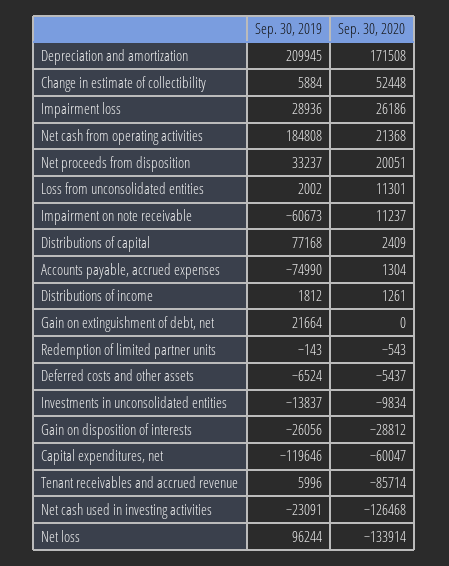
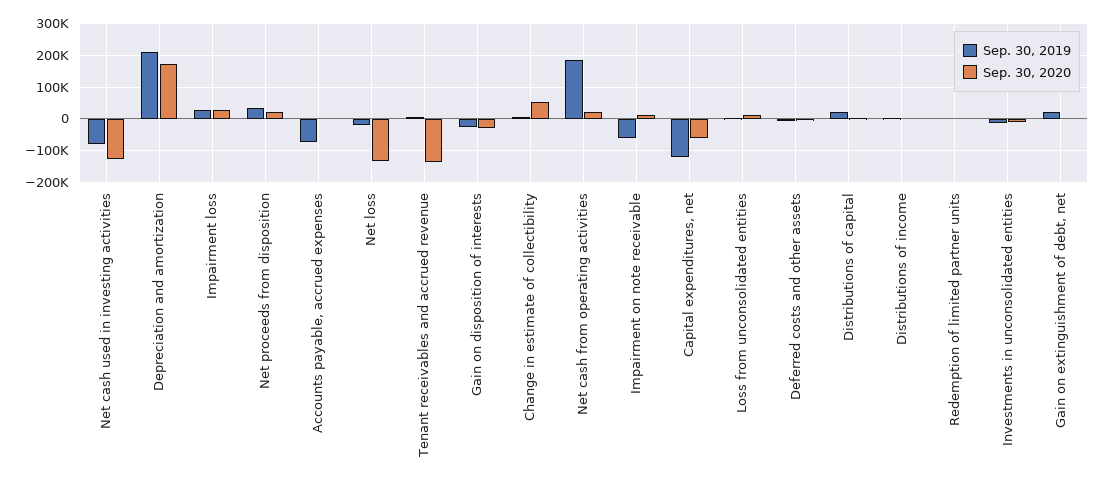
Sep. 30, 2019, Distributions of capital: 77168 -> 20000
Sep. 30, 2020, Tenant receivables and accrued revenue: -85714 -> -140000
Sep. 30, 2019, Net cash used in investing activities: -23091 -> -80000
Sep. 30, 2019, Net loss: 96244 -> -20000

